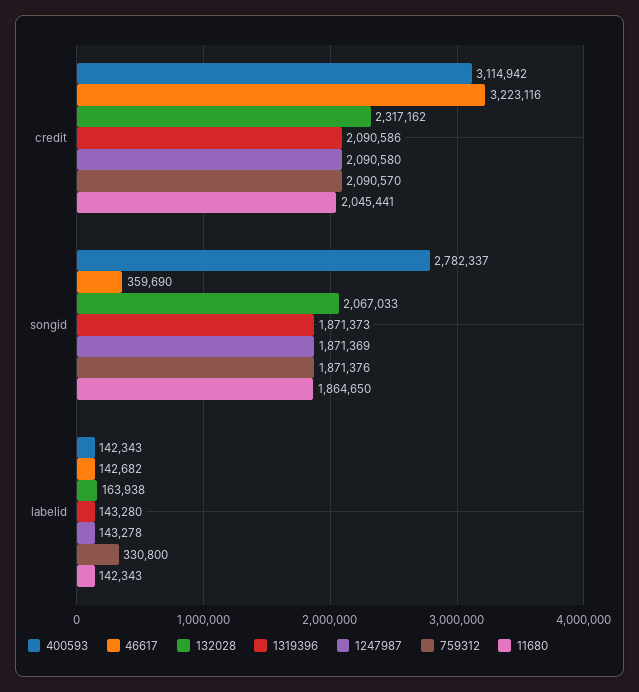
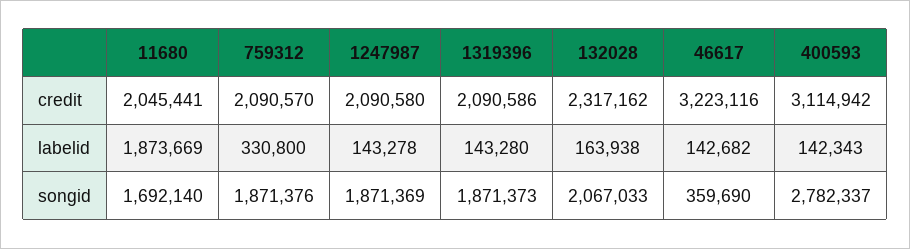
11680, songid: 1864650 -> 1692140
11680, labelid: 142343 -> 1873669

